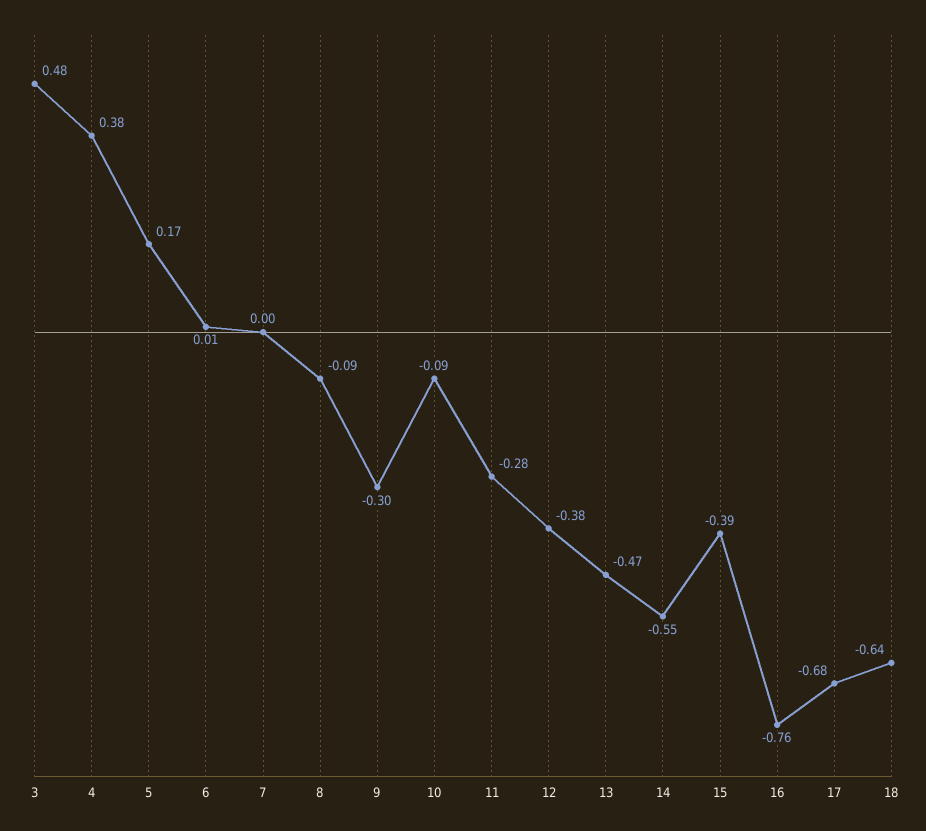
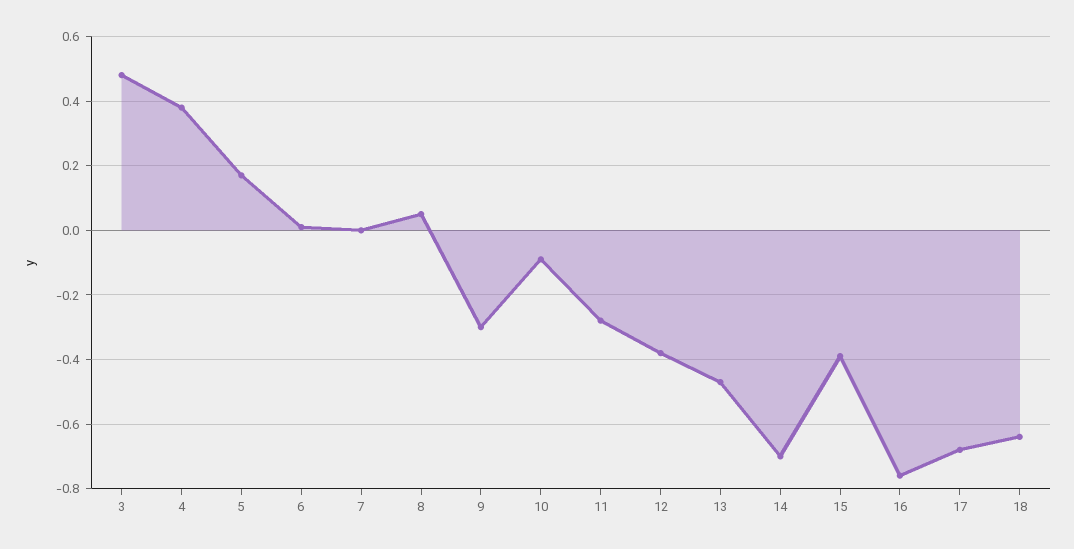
8: -0.09 -> 0.05
14: -0.55 -> -0.7

